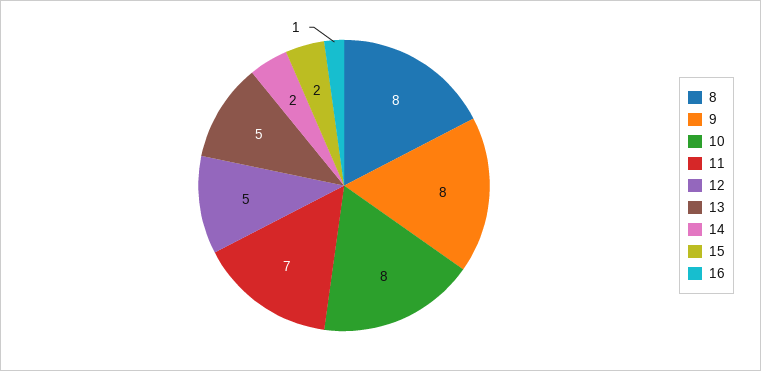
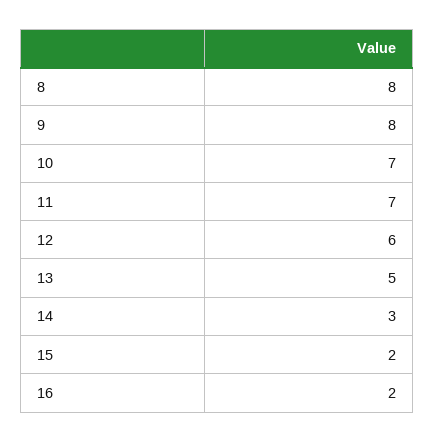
10: 8 -> 7
12: 5 -> 6
14: 2 -> 3
16: 1 -> 2

